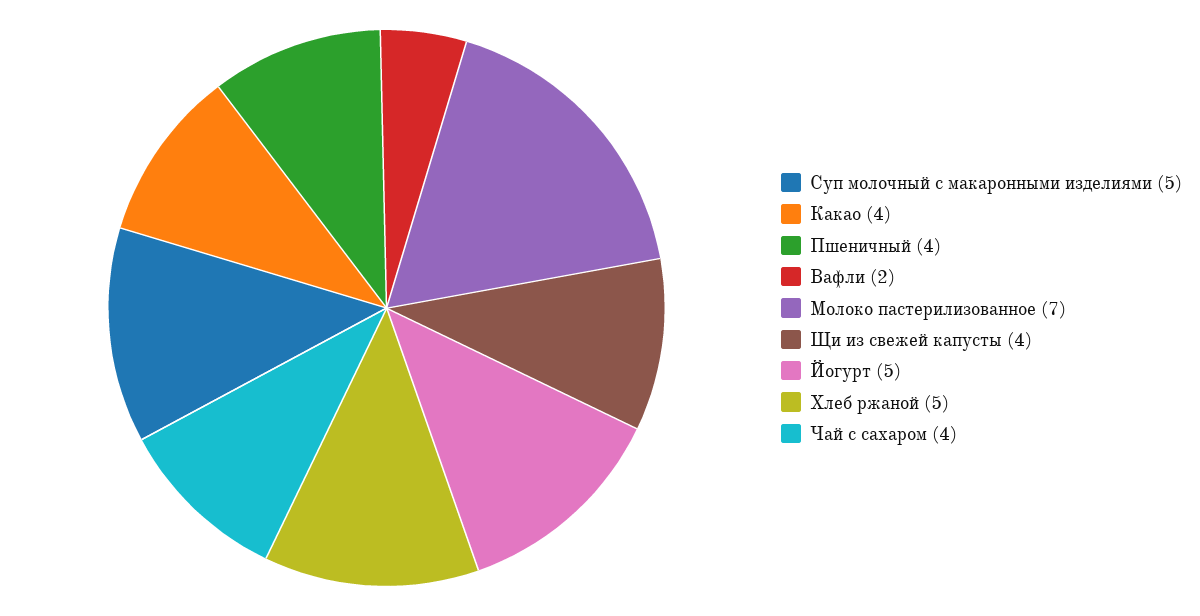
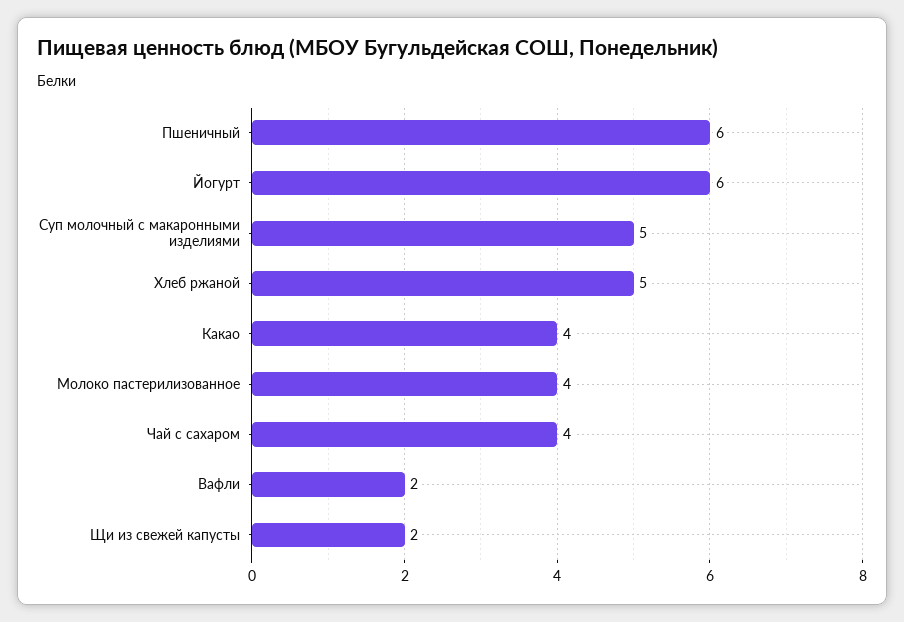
Пшеничный: 4 -> 6
Молоко пастерилизованное: 7 -> 4
Щи из свежей капусты: 4 -> 2
Йогурт: 5 -> 6

